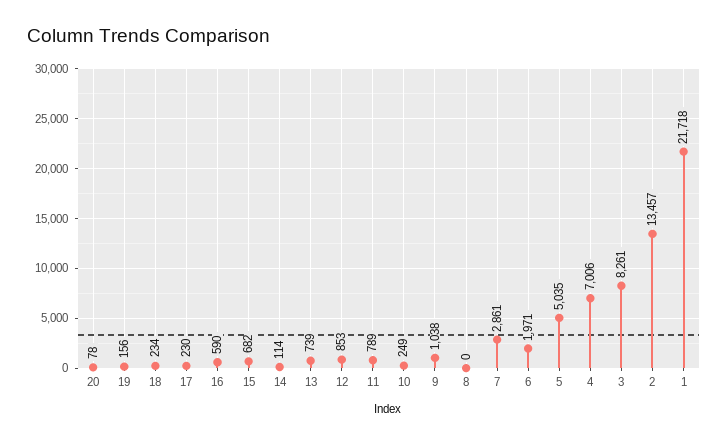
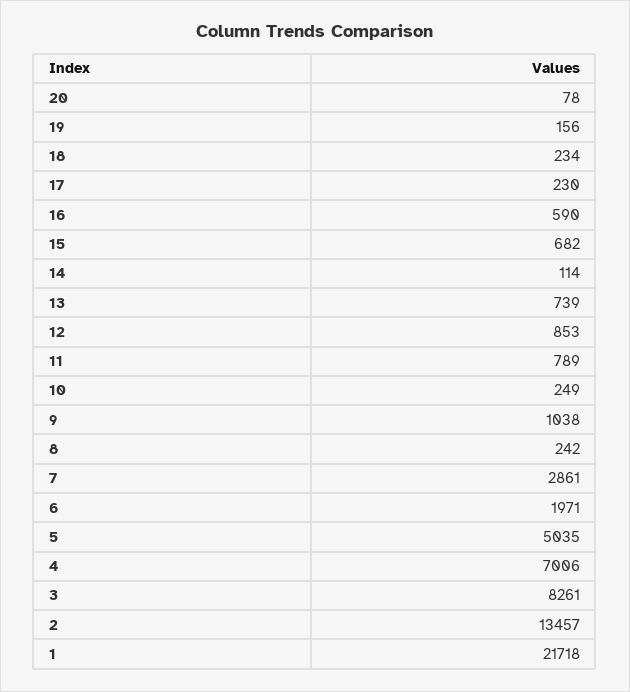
8: 0 -> 242

